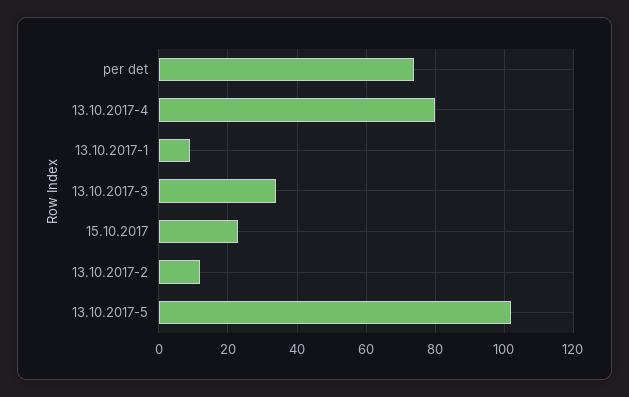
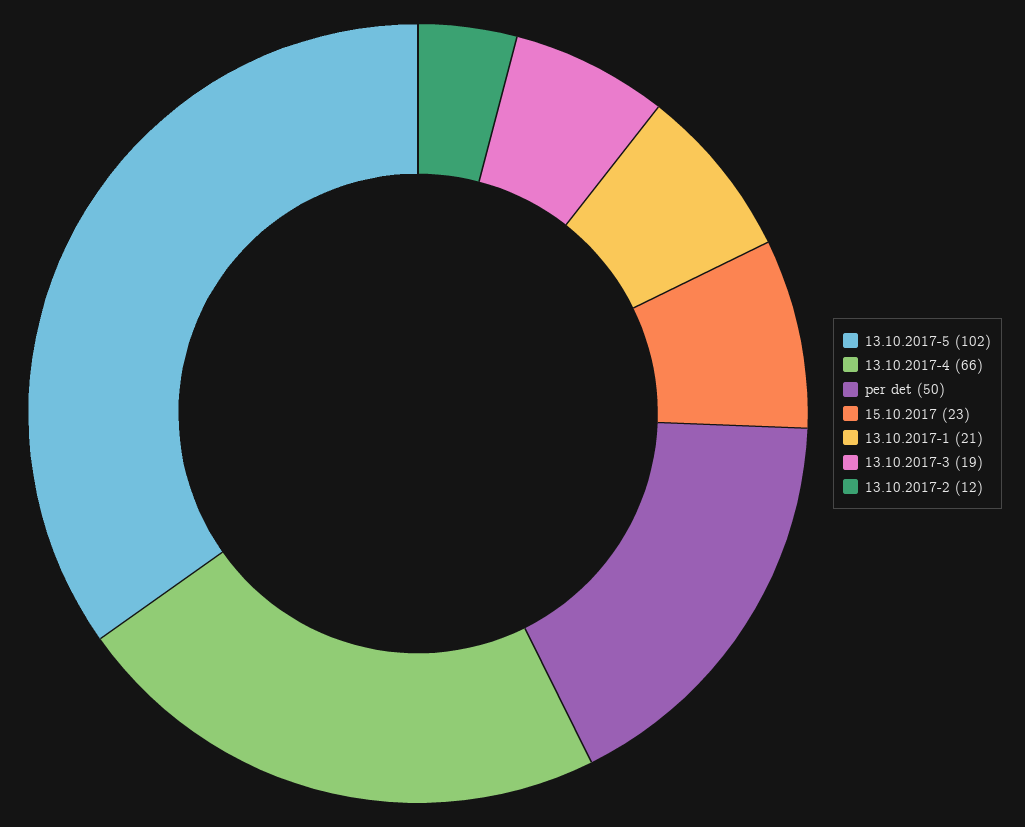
per det: 75 -> 50
13.10.2017-4: 80 -> 66
13.10.2017-1: 10 -> 21
13.10.2017-3: 35 -> 19

